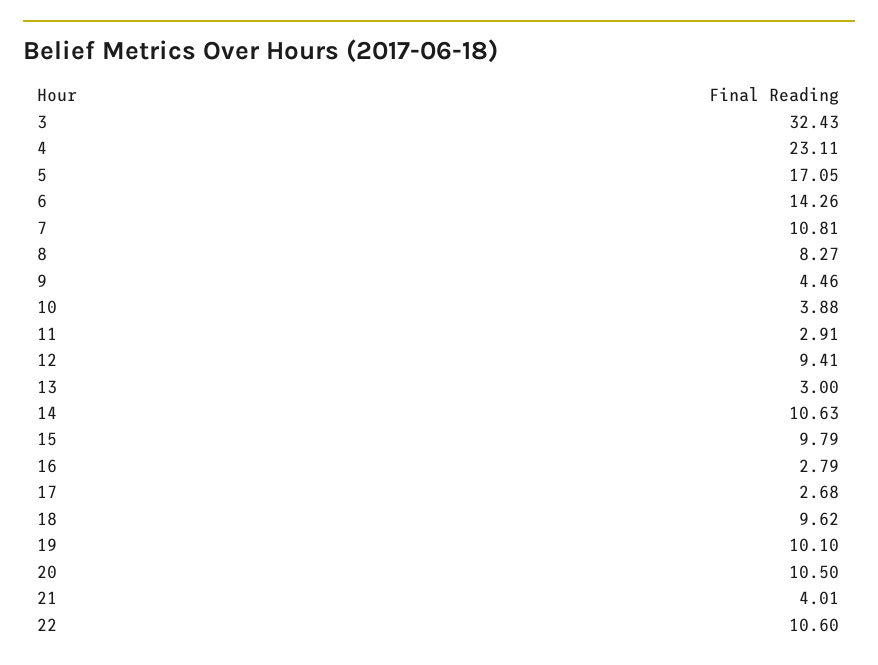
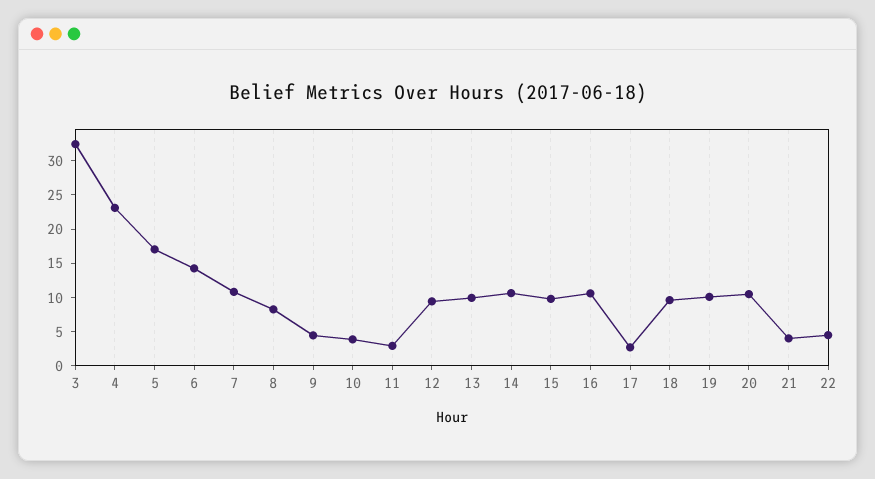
13: 3 -> 10
16: 2.79 -> 10
22: 10.6 -> 5

